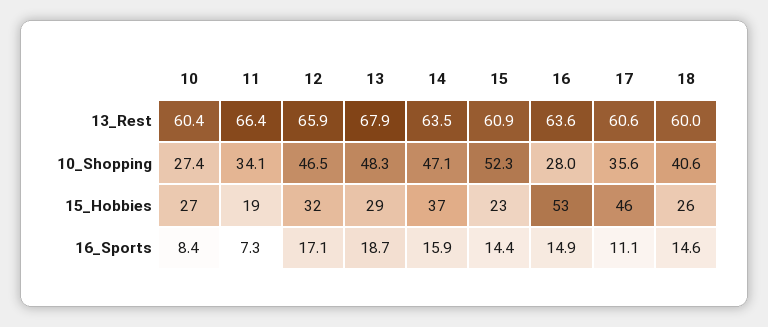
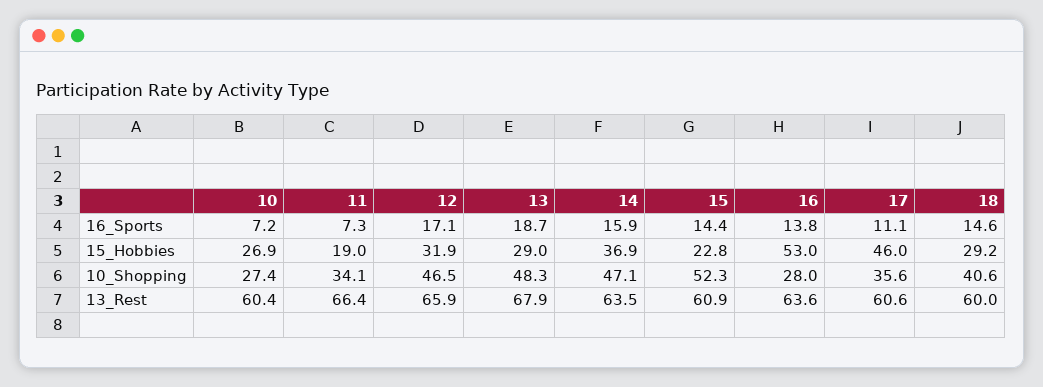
18, 15_Hobbies: 26 -> 29.2
10, 16_Sports: 8.4 -> 7.2
16, 16_Sports: 14.9 -> 13.8

